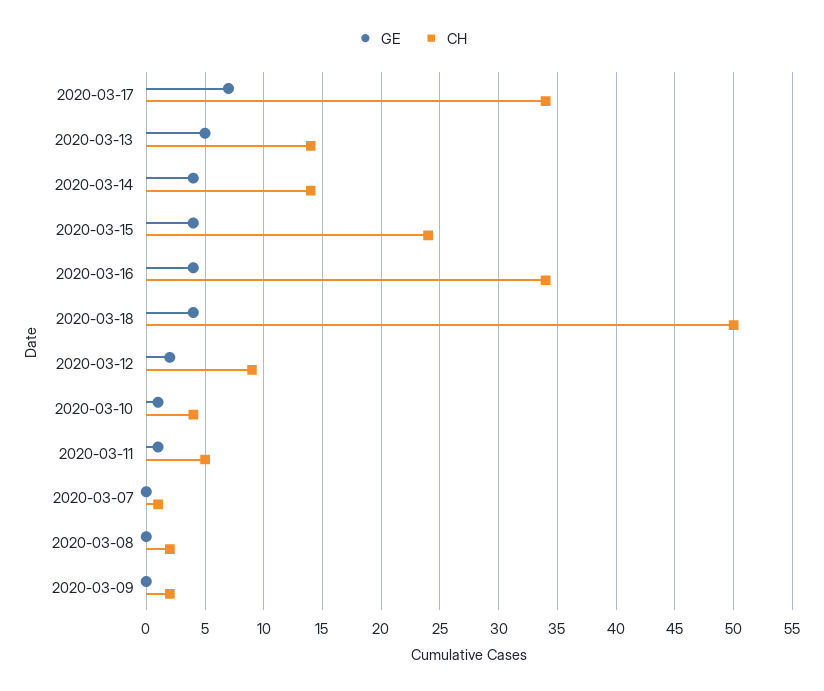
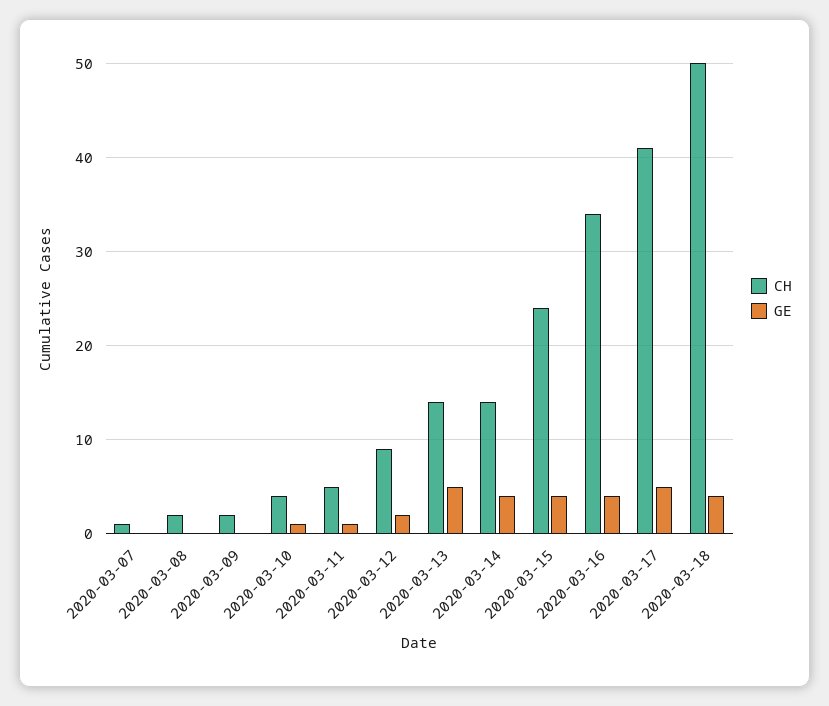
GE, 2020-03-17: 7 -> 5
CH, 2020-03-17: 34 -> 41

